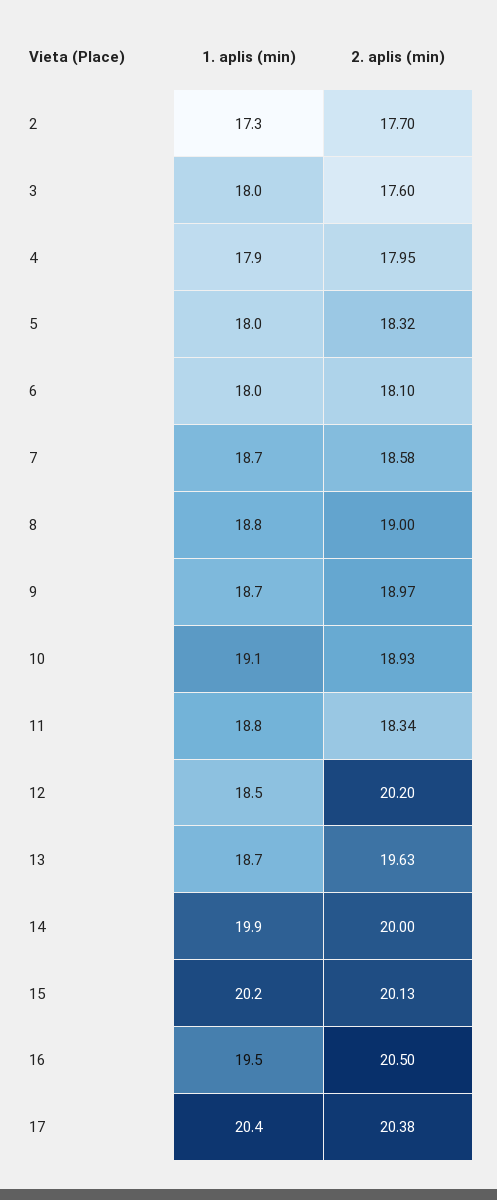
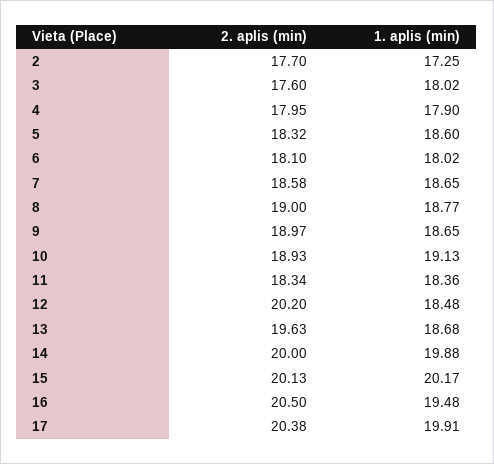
1. aplis (min), 5: 18 -> 18.6
1. aplis (min), 11: 18.8 -> 18.36
1. aplis (min), 17: 20.4 -> 19.91

